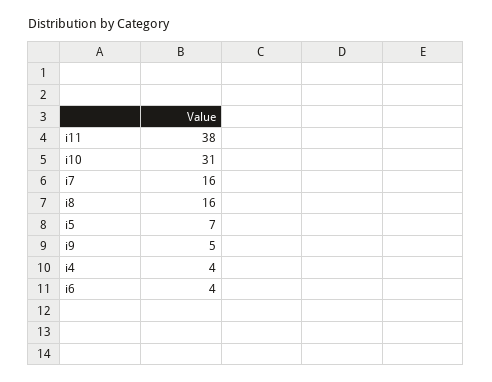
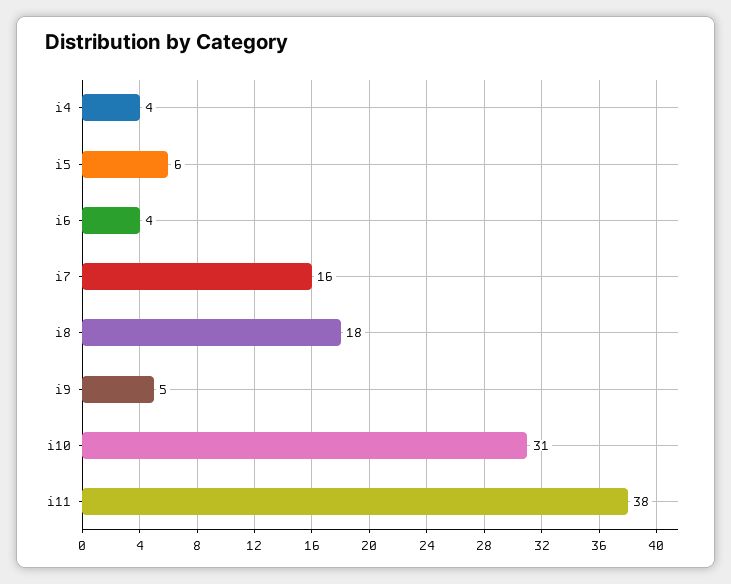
i8: 16 -> 18
i5: 7 -> 6

